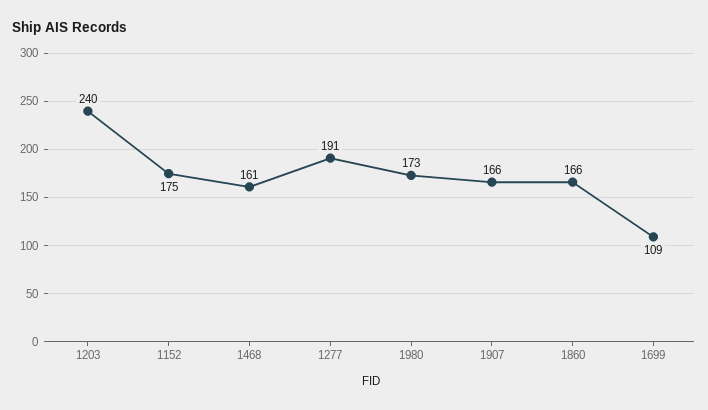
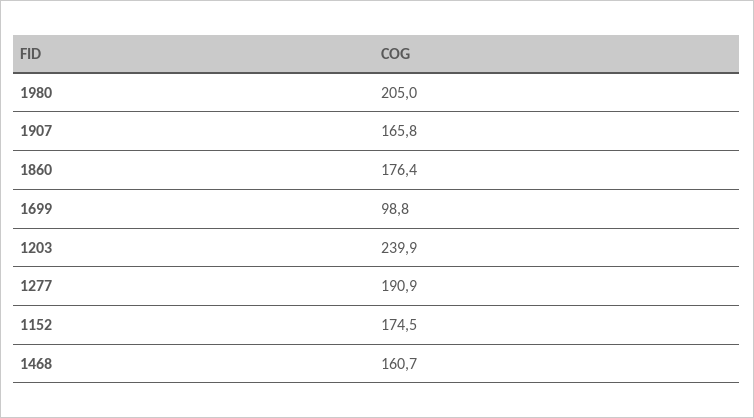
1980: 173 -> 205
1860: 166 -> 176.4
1699: 109 -> 98.8

